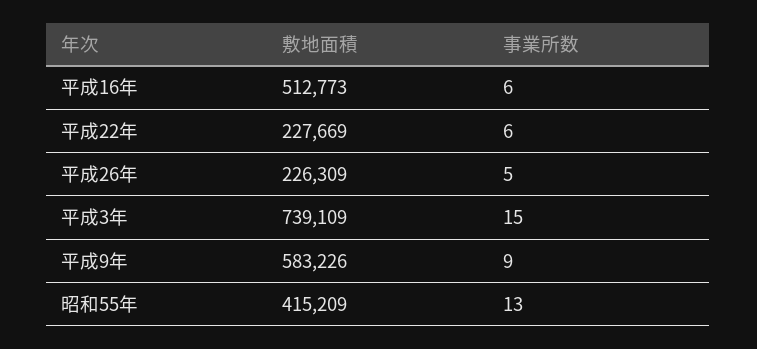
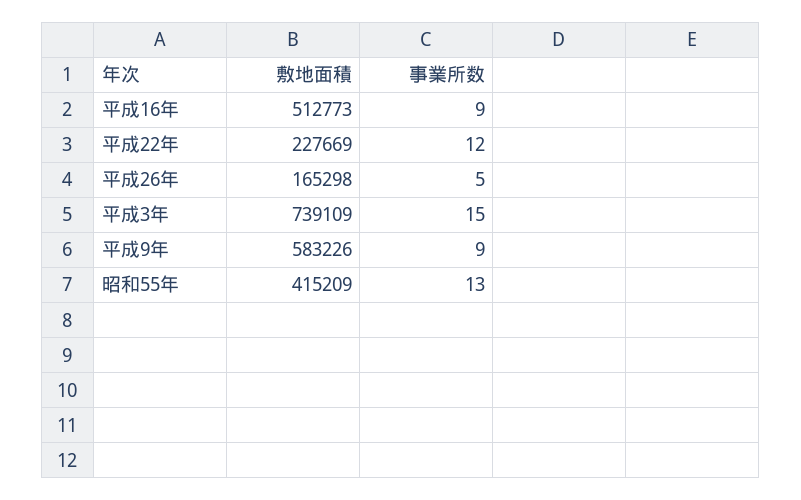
事業所数, 平成16年: 6 -> 9
事業所数, 平成22年: 6 -> 12
敷地面積, 平成26年: 226309 -> 165298

